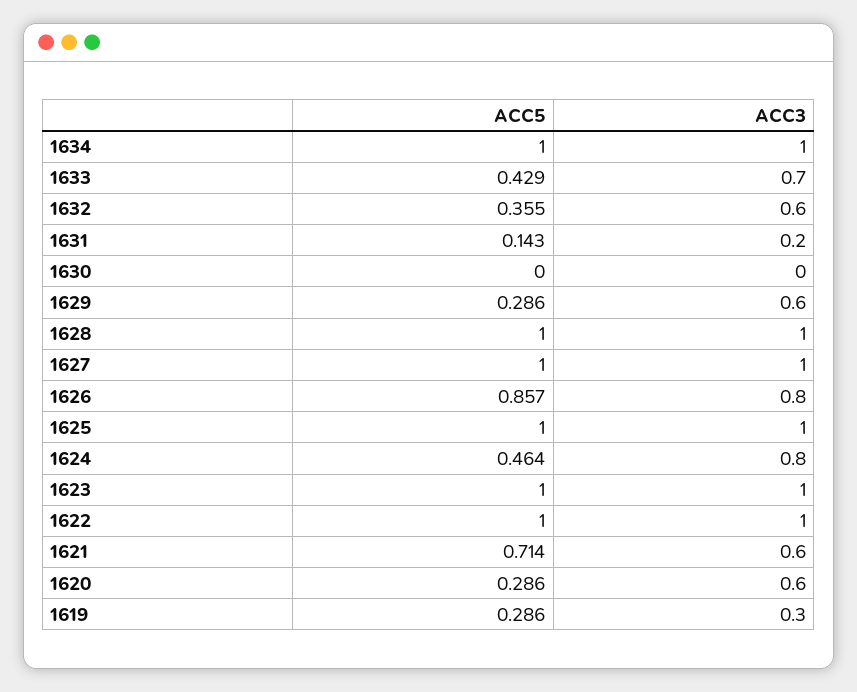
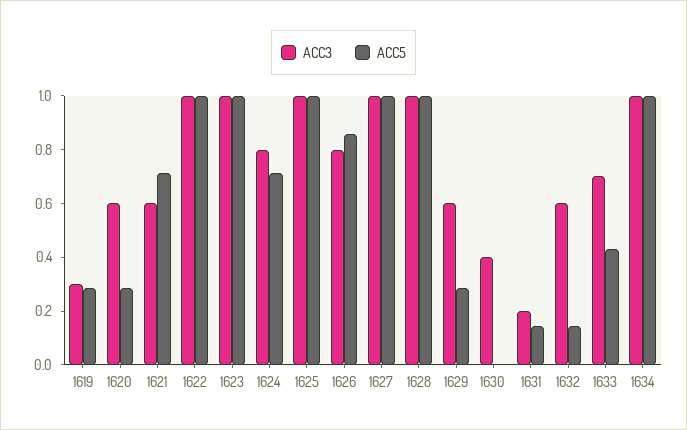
ACC5, 1632: 0.355 -> 0.15
ACC3, 1630: 0 -> 0.4
ACC5, 1624: 0.464 -> 0.7

